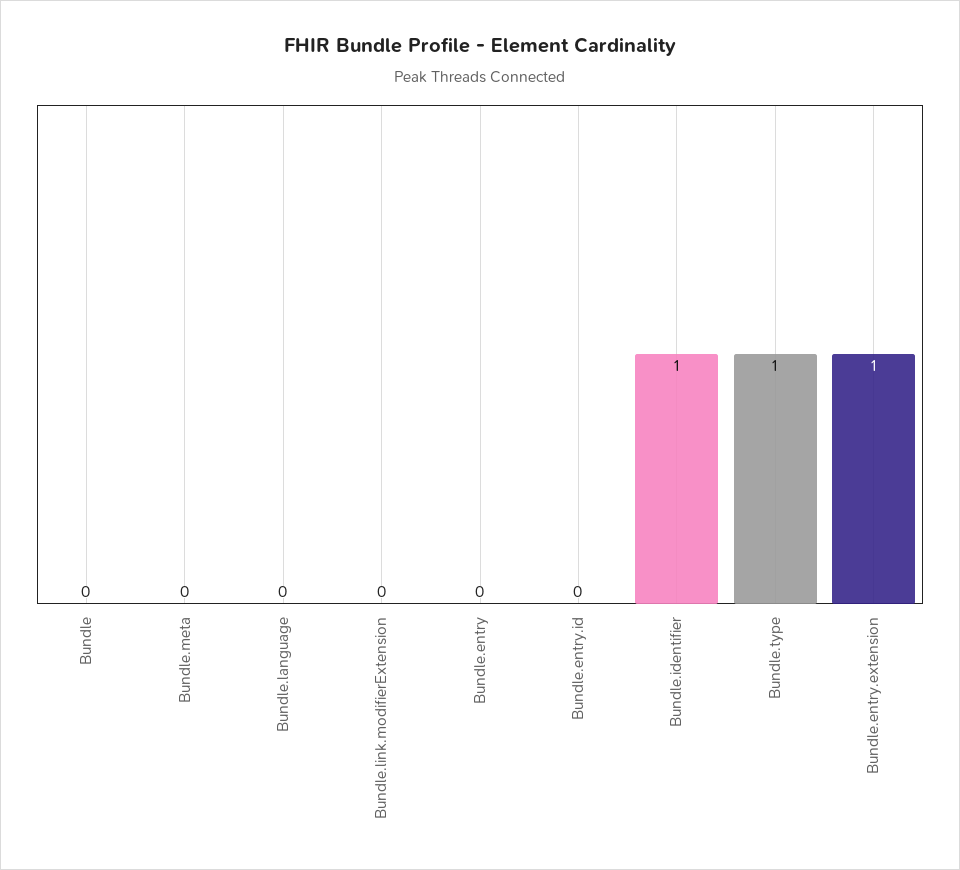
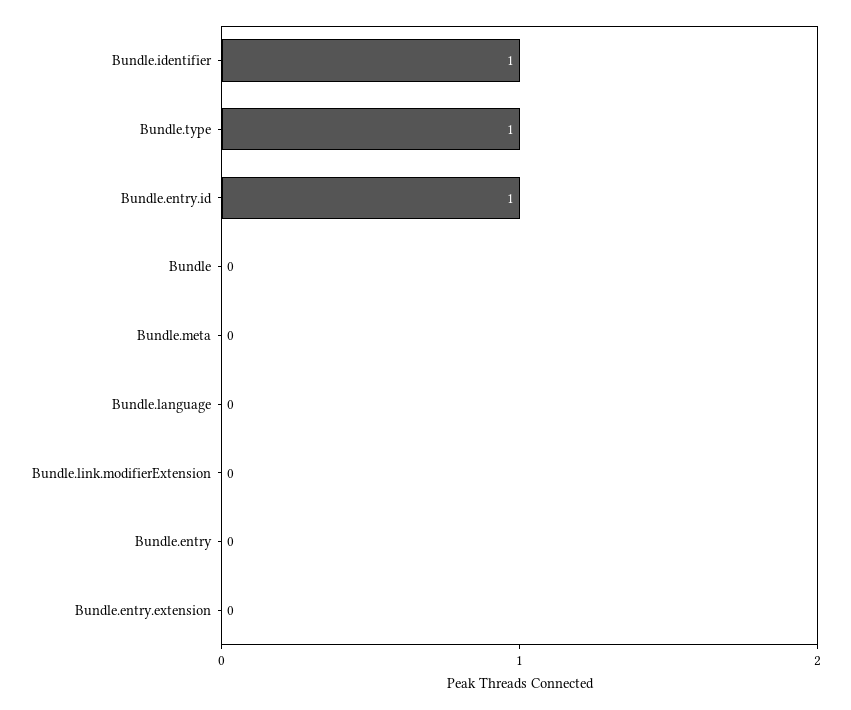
Bundle.entry.id: 0 -> 1
Bundle.entry.extension: 1 -> 0

